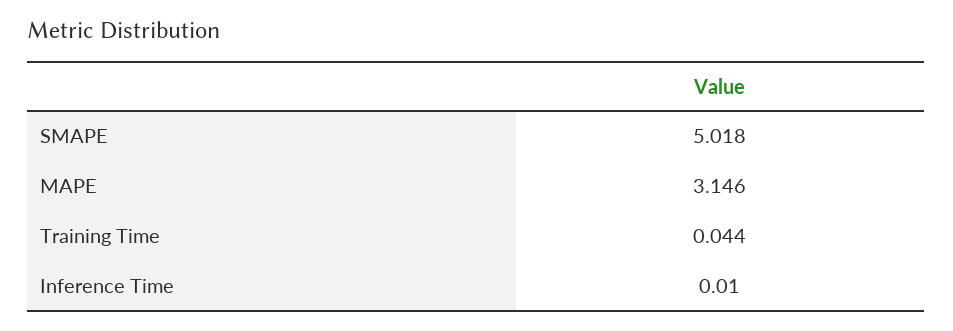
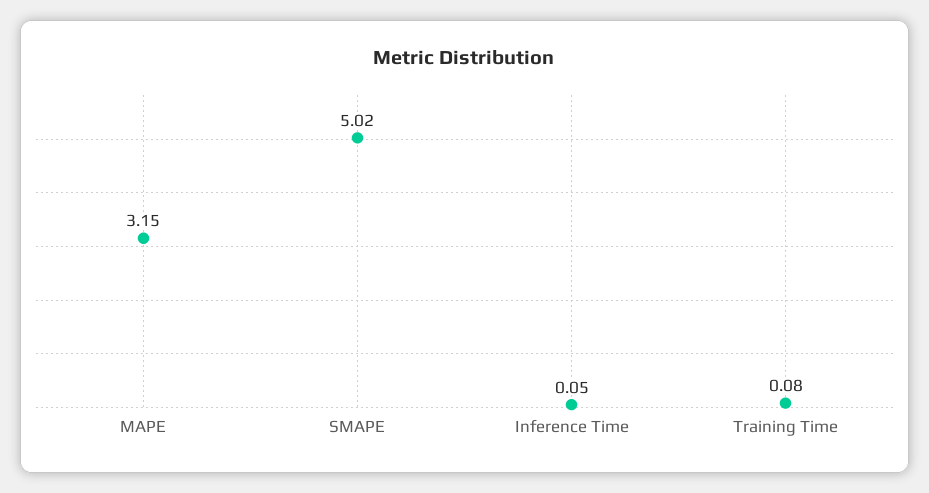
Training Time: 0.044 -> 0.08
Inference Time: 0.01 -> 0.05

